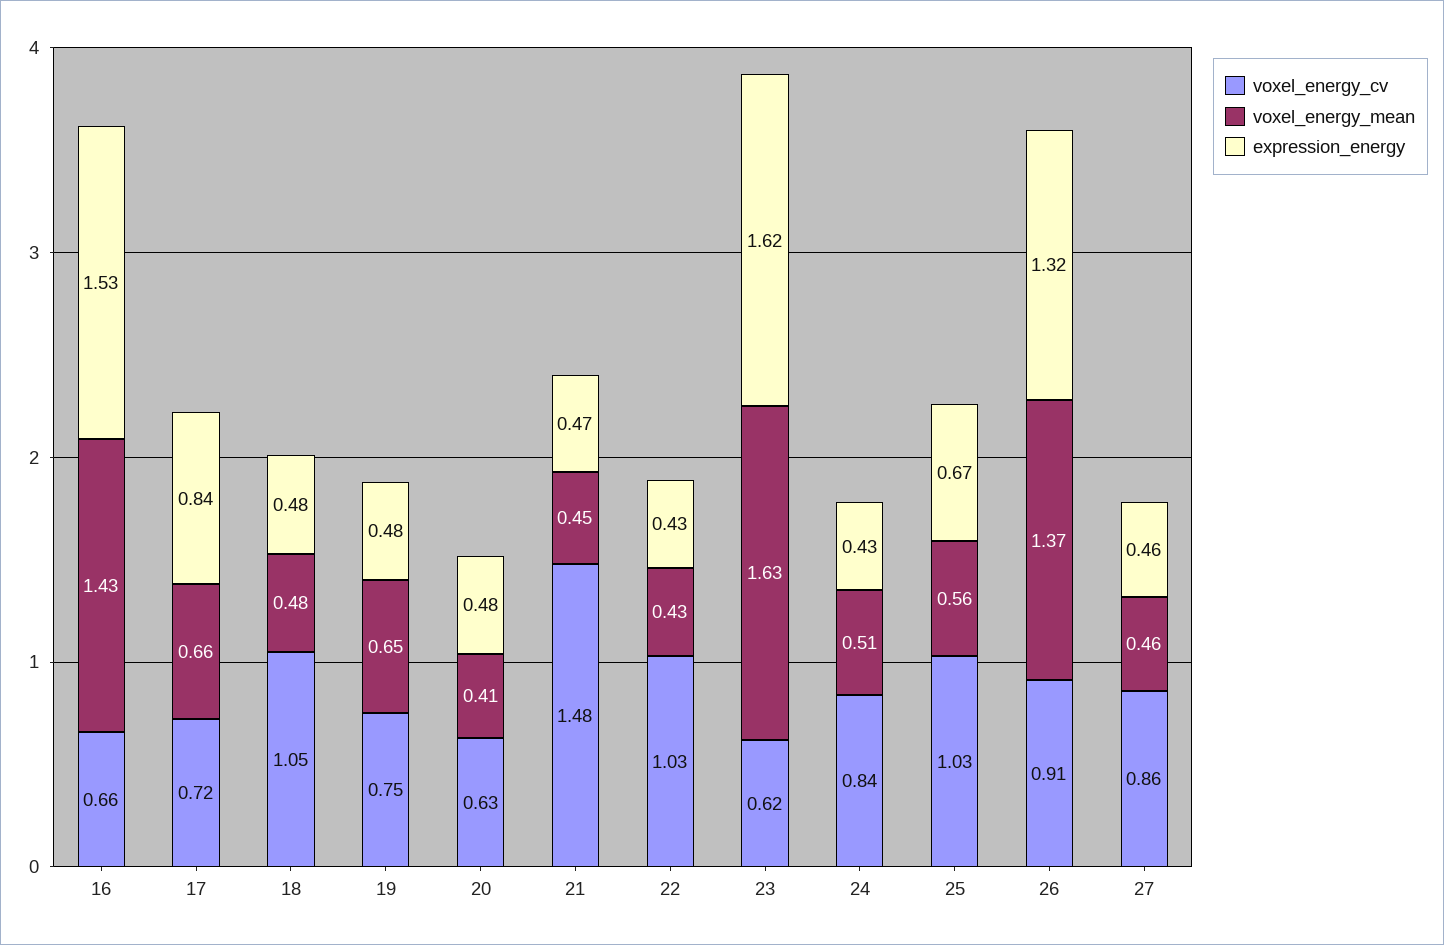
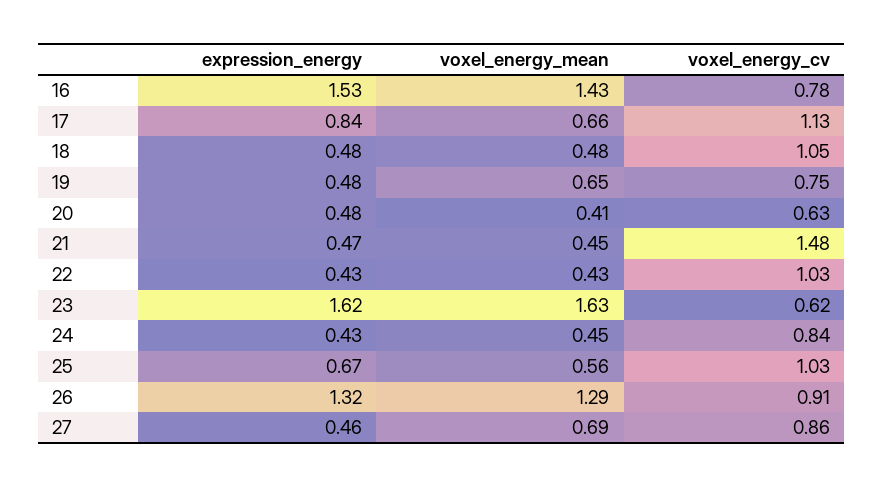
voxel_energy_cv, 16: 0.66 -> 0.78
voxel_energy_cv, 17: 0.72 -> 1.13
voxel_energy_mean, 24: 0.51 -> 0.45
voxel_energy_mean, 26: 1.37 -> 1.29
voxel_energy_mean, 27: 0.46 -> 0.69

